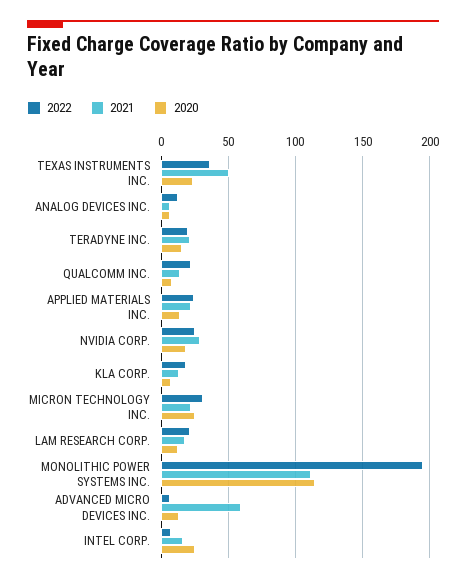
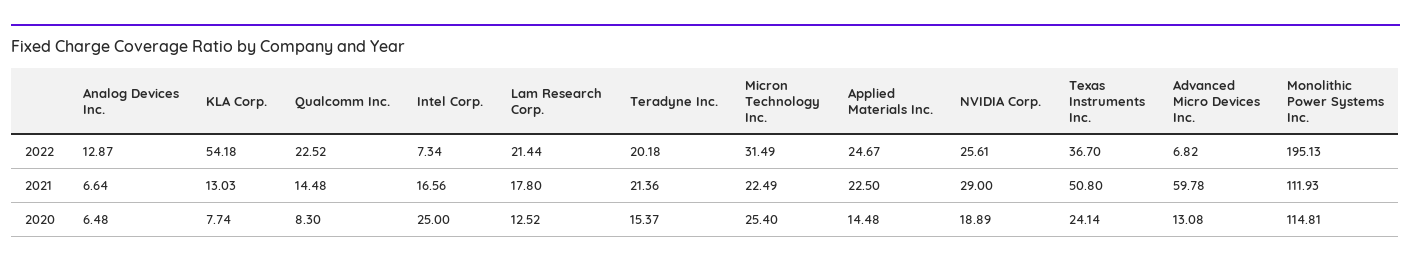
2022, KLA CORP.: 20 -> 54.18

